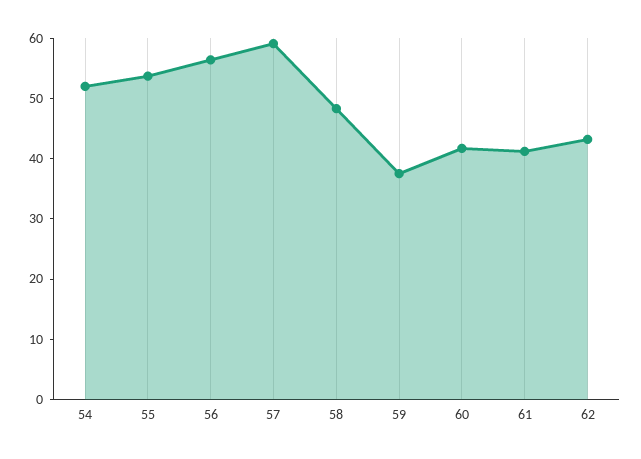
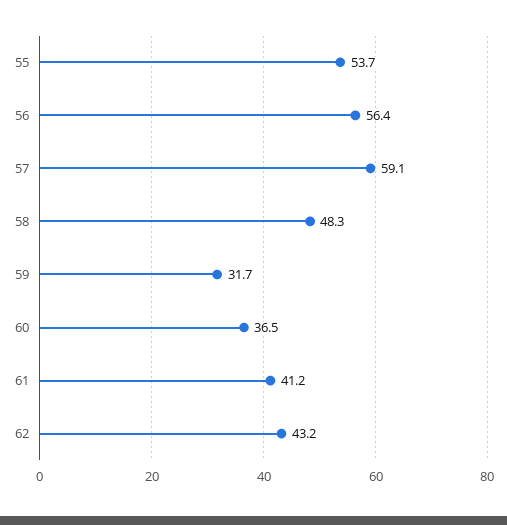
54: 52 -> none
59: 38 -> 31.7
60: 42 -> 36.5

